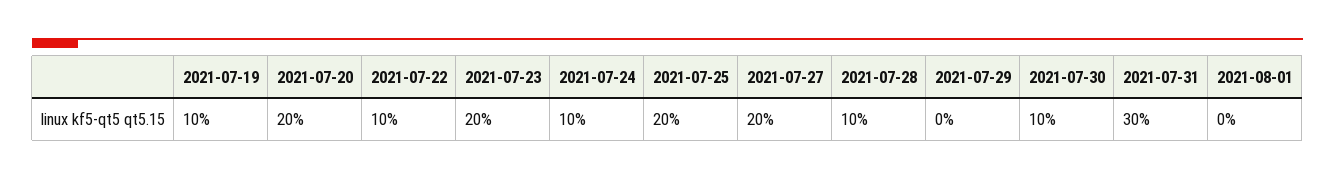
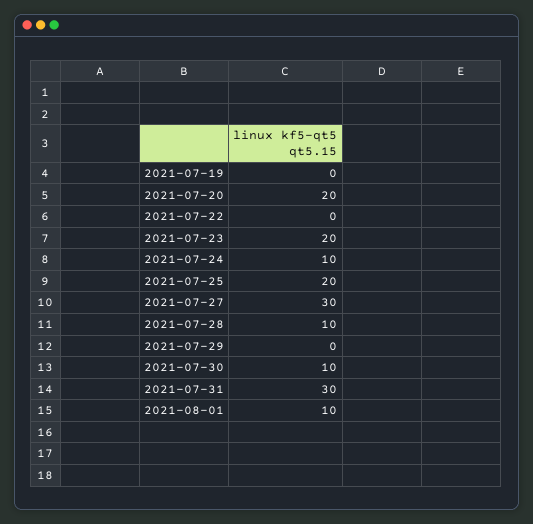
2021-07-19: 10 -> 0
2021-07-22: 10 -> 0
2021-07-27: 20 -> 30
2021-08-01: 0 -> 10

